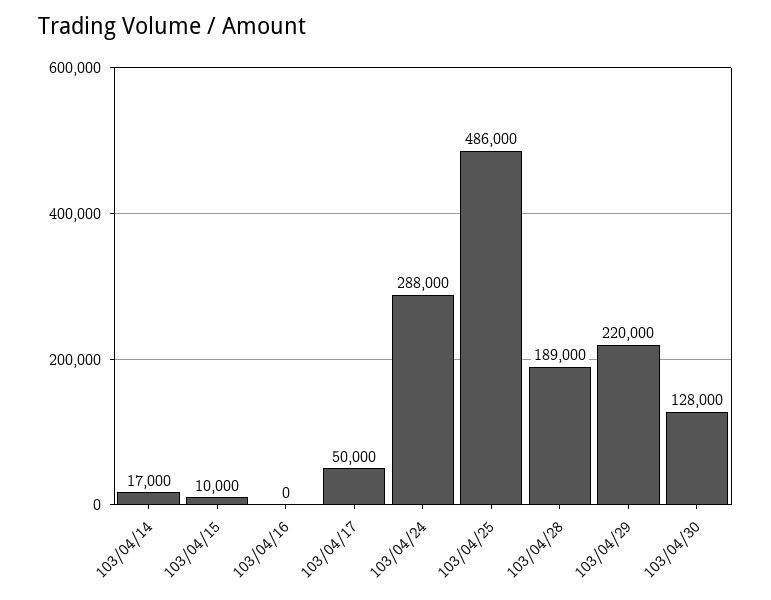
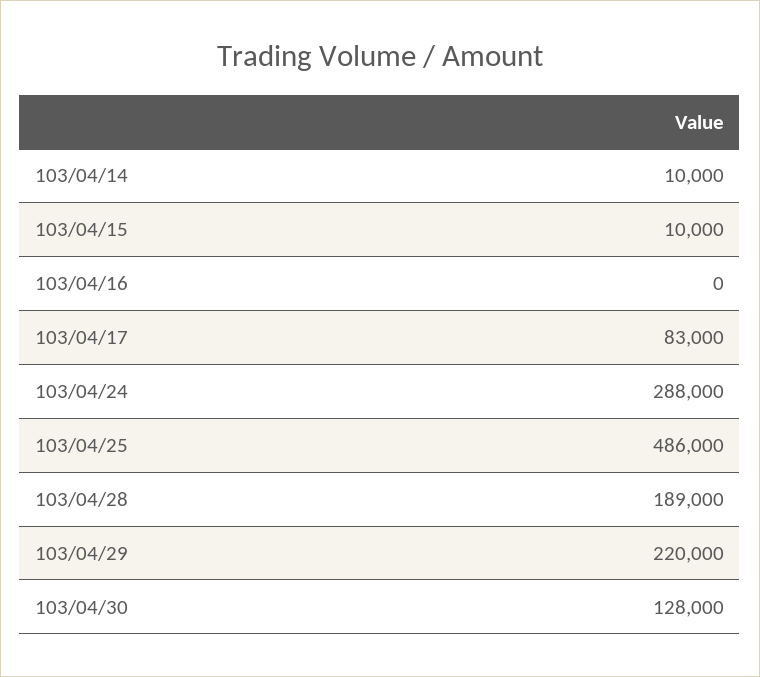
103/04/14: 17000 -> 10000
103/04/17: 50000 -> 83000

